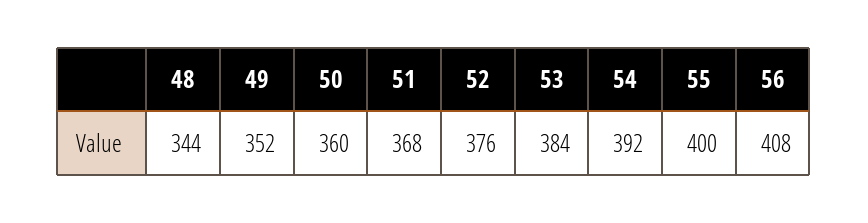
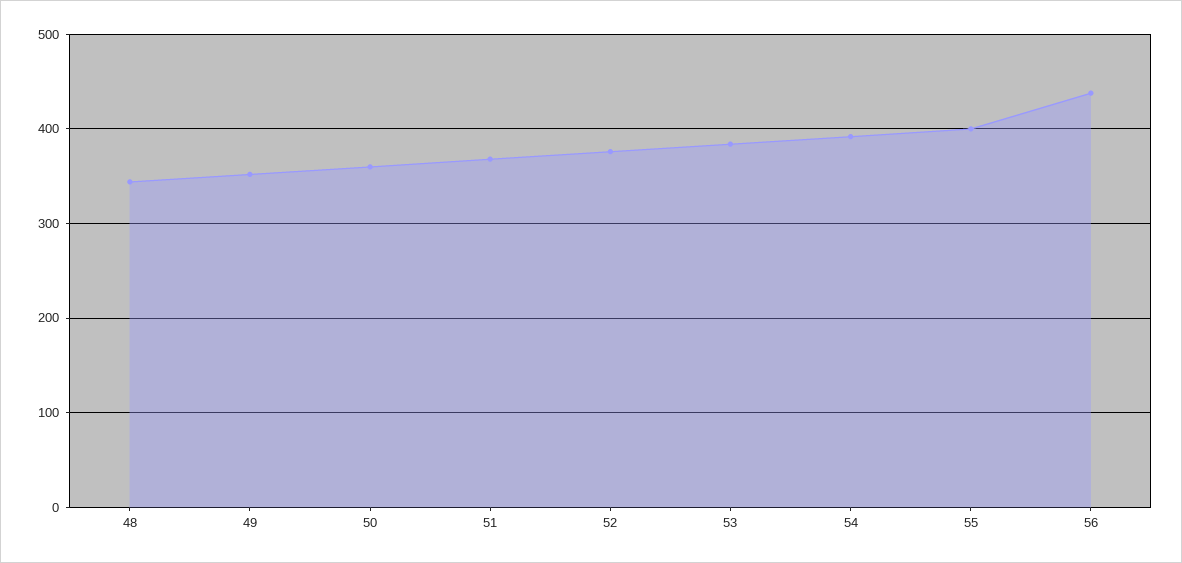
56: 408 -> 440

